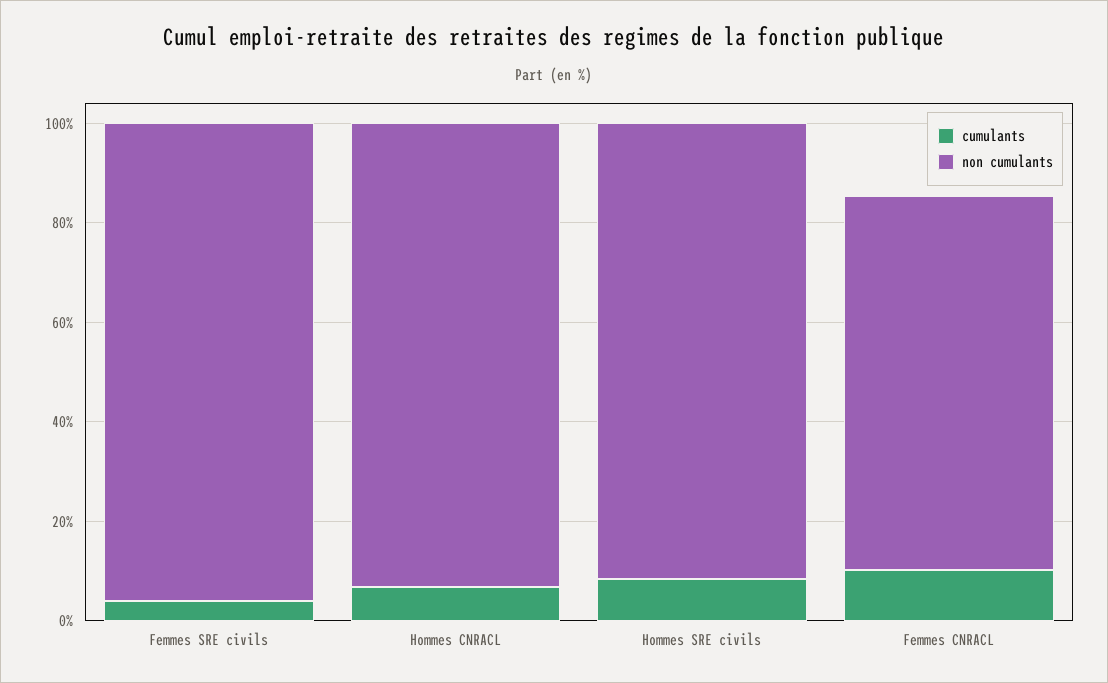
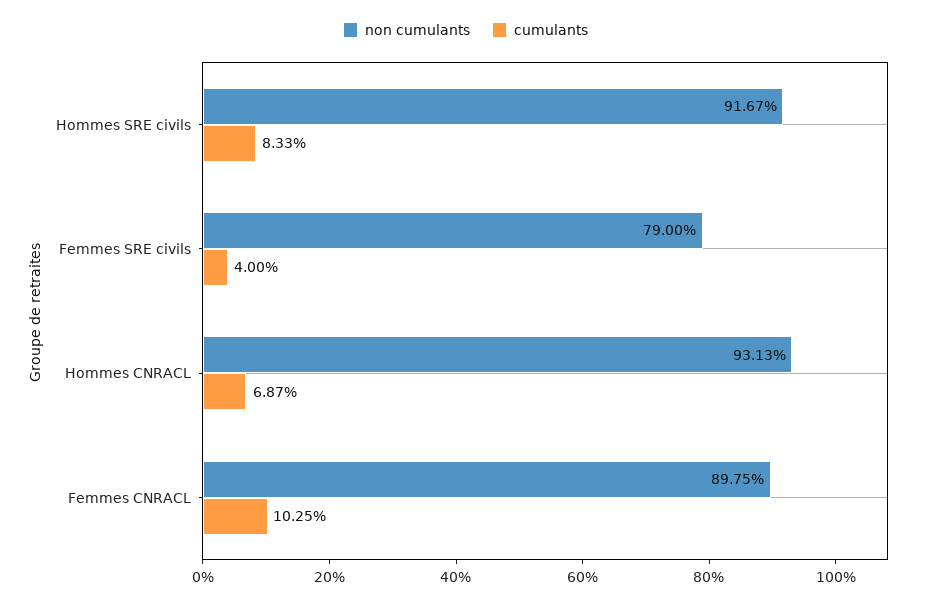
non cumulants, Femmes SRE civils: 95 -> 79
non cumulants, Femmes CNRACL: 75 -> 89.75

